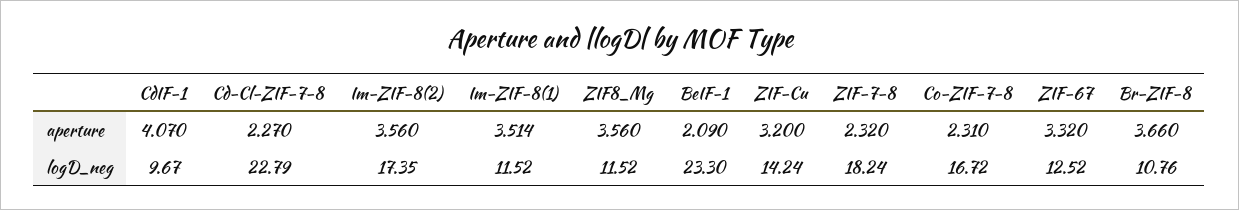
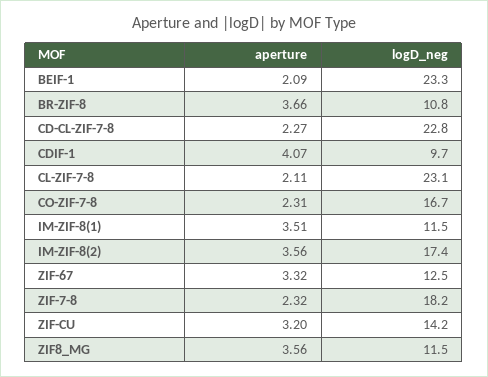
CL-ZIF-7-8, aperture: none -> 2.11
CL-ZIF-7-8, logD_neg: none -> 23.1

